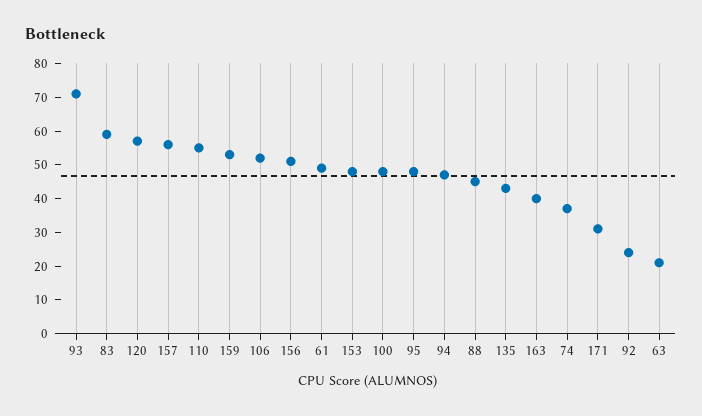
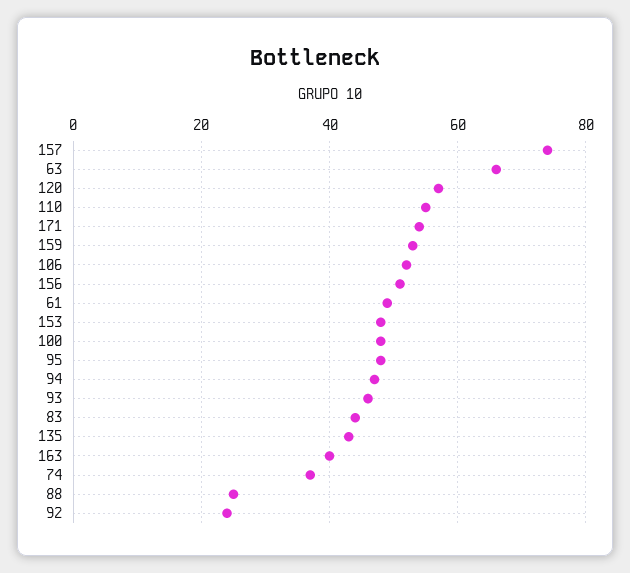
93: 70 -> 45
83: 60 -> 45
157: 55 -> 75
88: 45 -> 25
171: 30 -> 55
63: 20 -> 65

